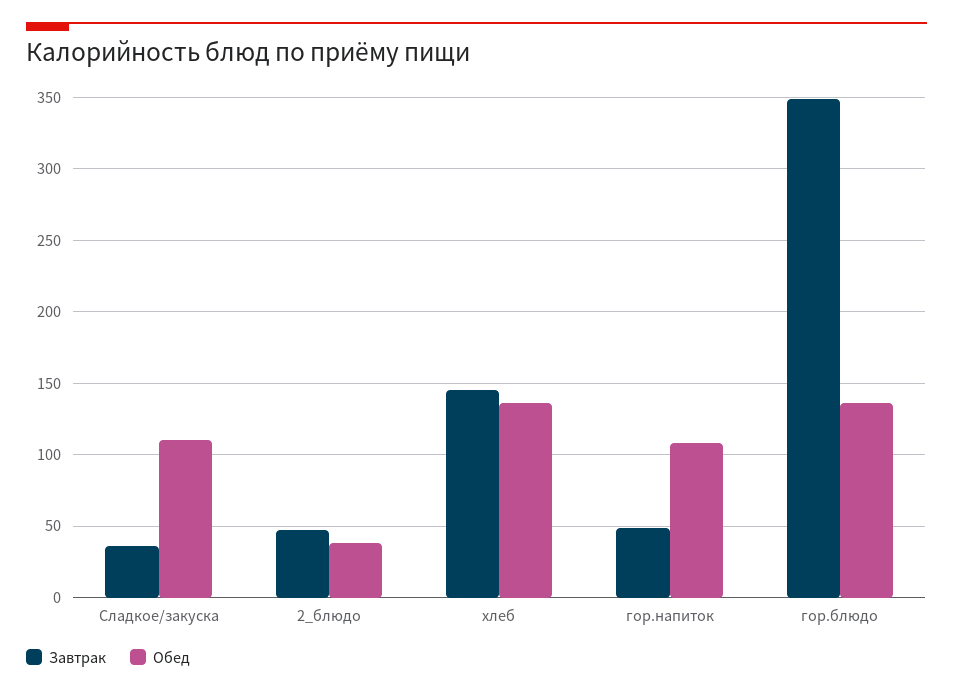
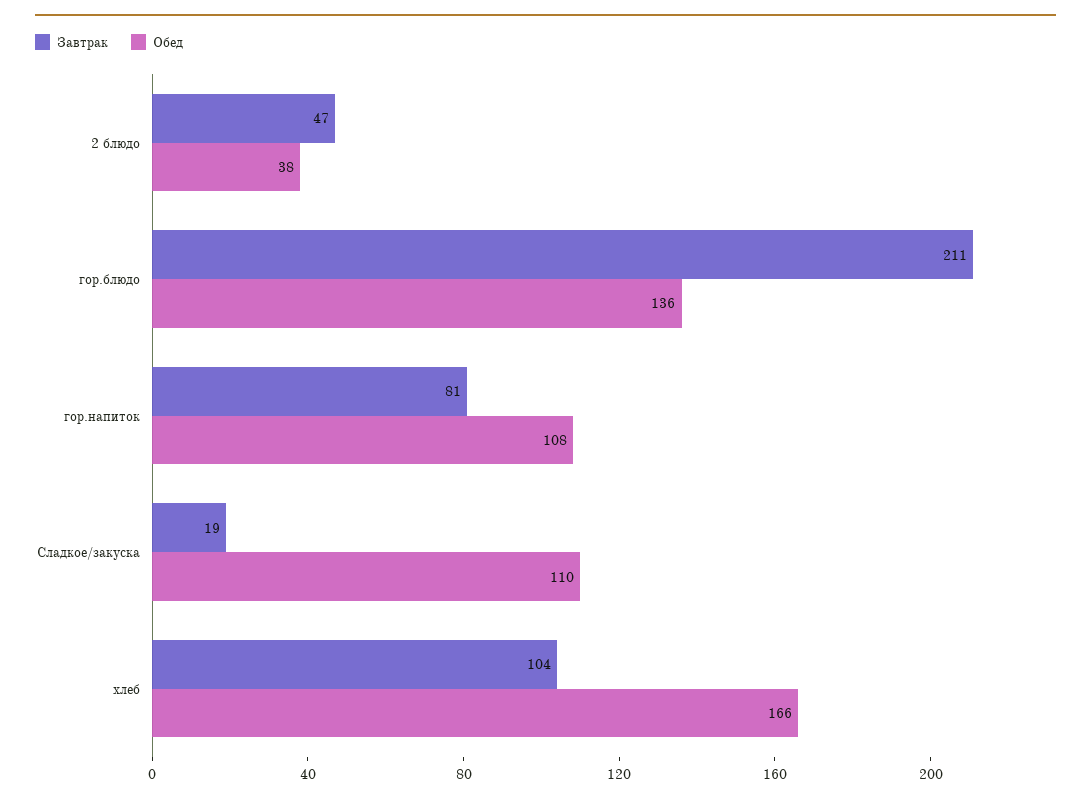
Завтрак, Сладкое/закуска: 35 -> 19
Завтрак, хлеб: 145 -> 104
Обед, хлеб: 135 -> 166
Завтрак, гор.напиток: 50 -> 81
Завтрак, гор.блюдо: 350 -> 211

